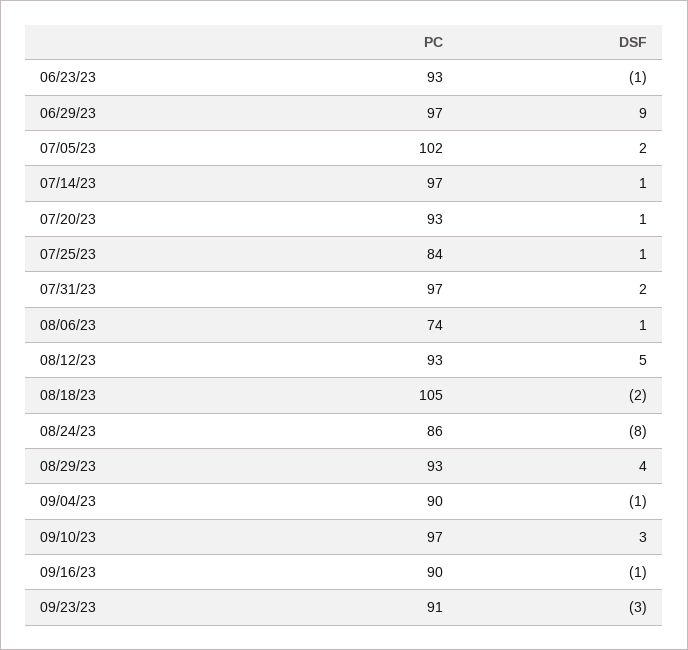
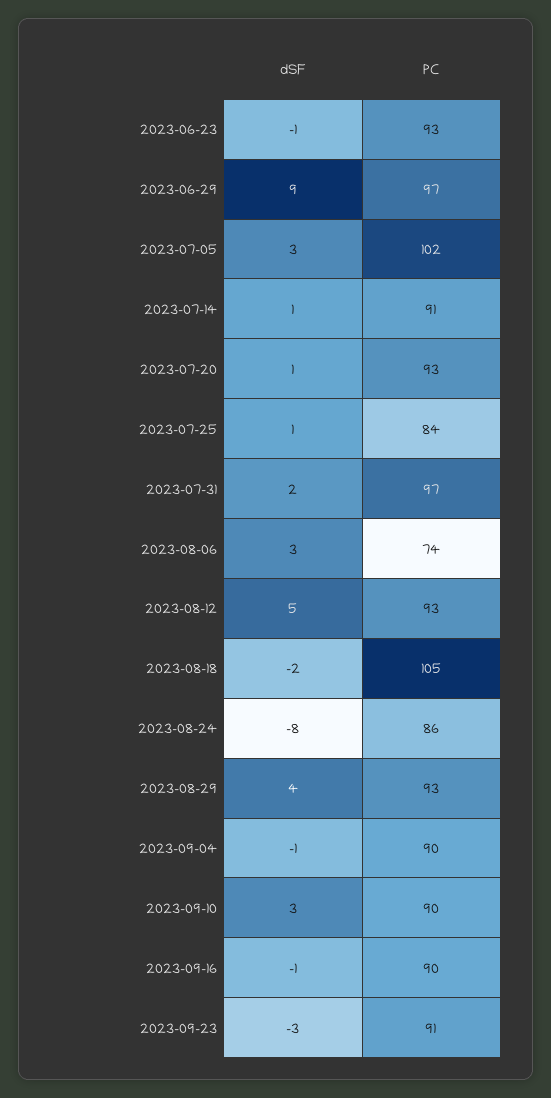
DSF, 07/05/23: 2 -> 3
PC, 07/14/23: 97 -> 91
DSF, 08/06/23: 1 -> 3
PC, 09/10/23: 97 -> 90

